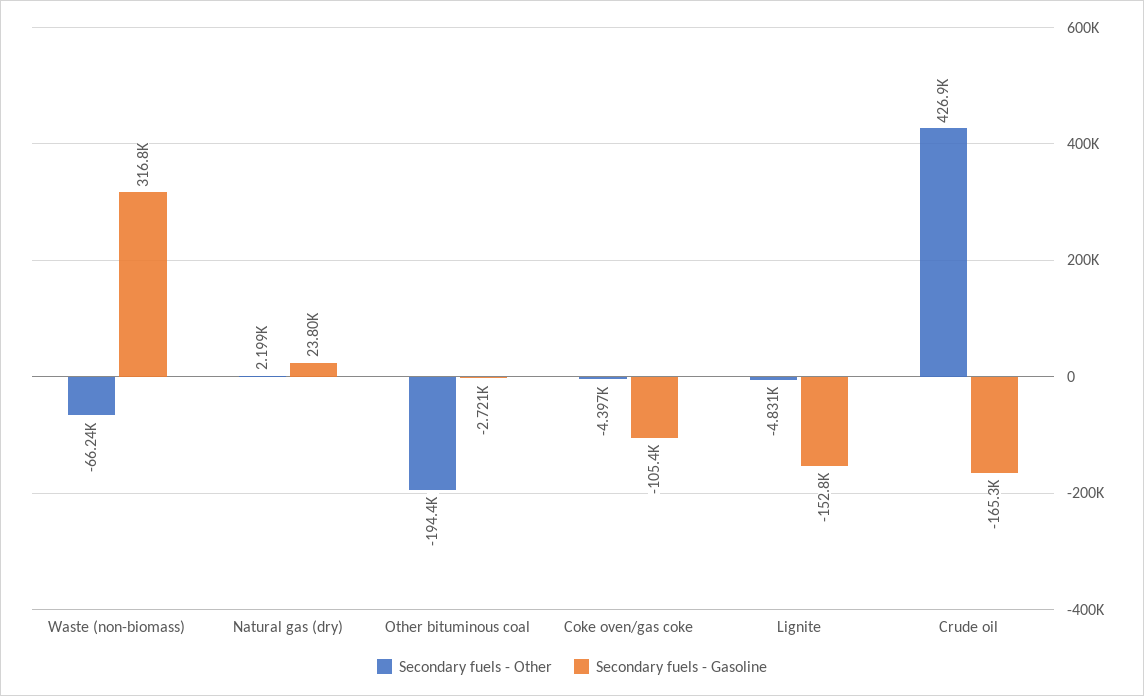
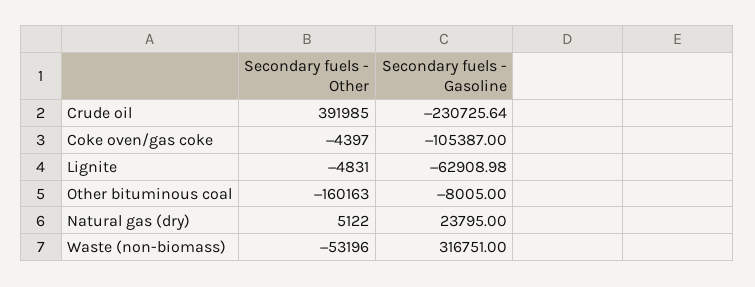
Secondary fuels - Other, Waste (non-biomass): -66240 -> -53196
Secondary fuels - Other, Natural gas (dry): 2199 -> 5122
Secondary fuels - Other, Other bituminous coal: -194400 -> -160163
Secondary fuels - Gasoline, Other bituminous coal: -2721 -> -8005
Secondary fuels - Gasoline, Lignite: -152800 -> -62908.98
Secondary fuels - Other, Crude oil: 426900 -> 391985
Secondary fuels - Gasoline, Crude oil: -165300 -> -230725.64

